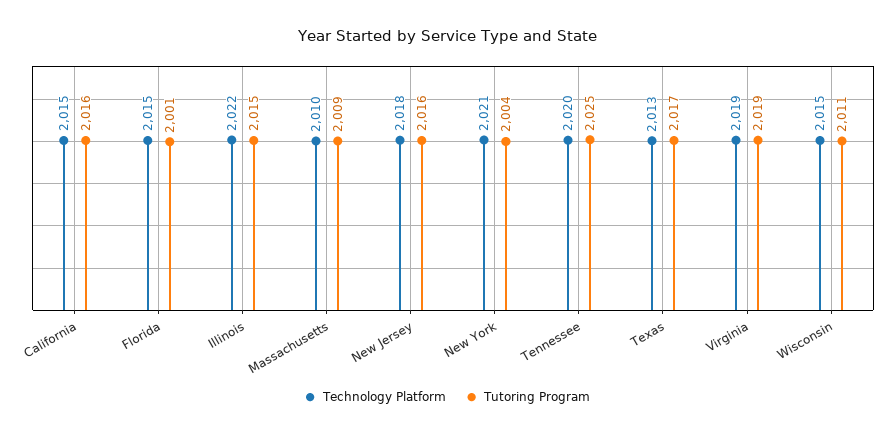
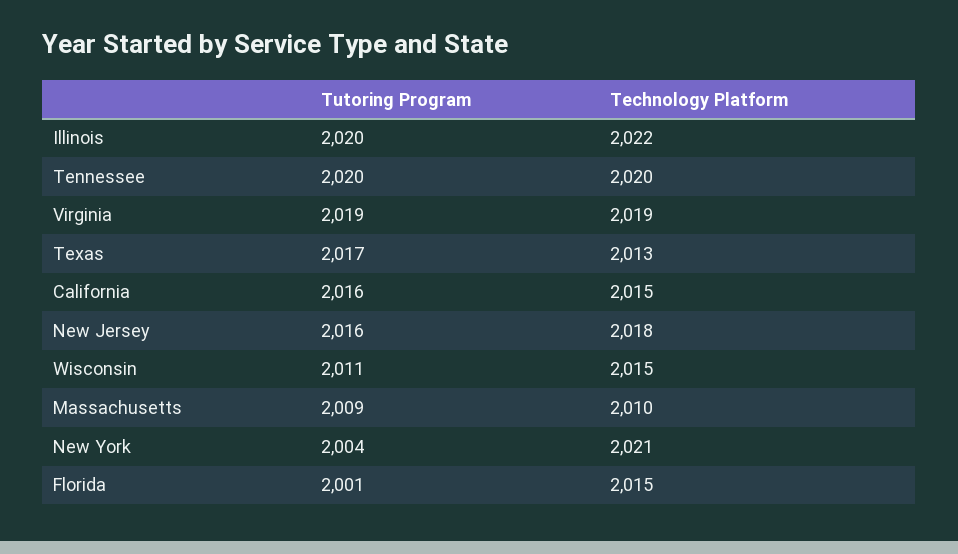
Tutoring Program, Illinois: 2015 -> 2020
Tutoring Program, Tennessee: 2025 -> 2020

